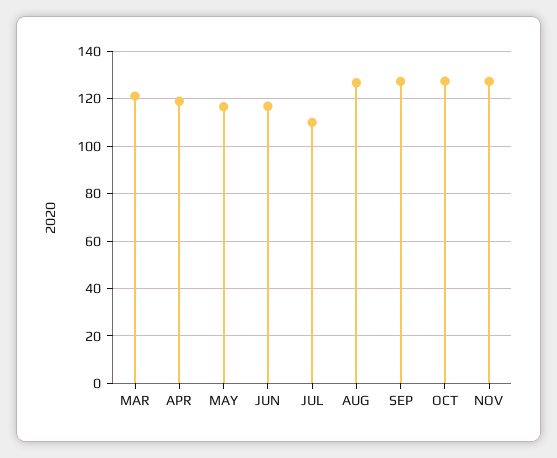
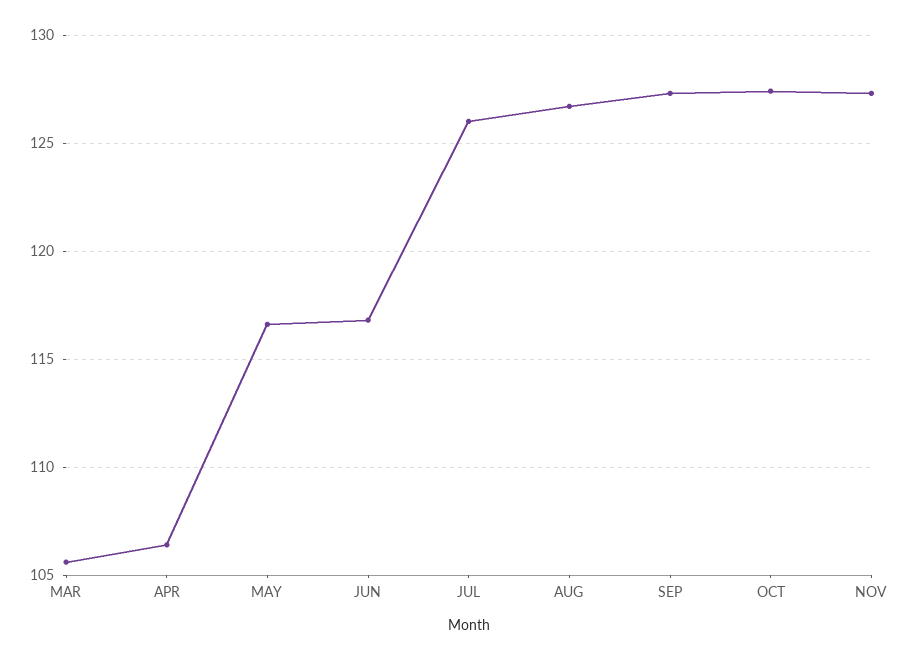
MAR: 120 -> 105.5
APR: 120 -> 106.5
JUL: 110 -> 126

